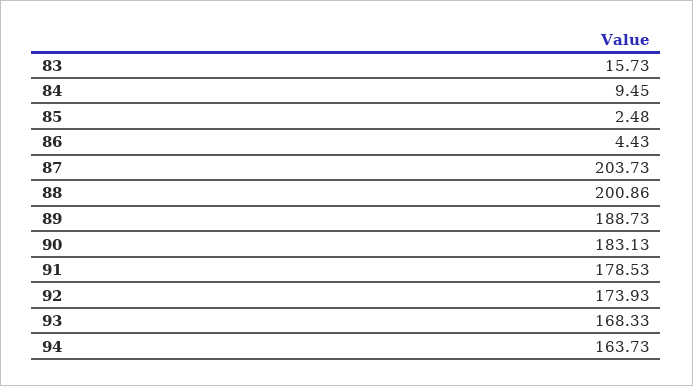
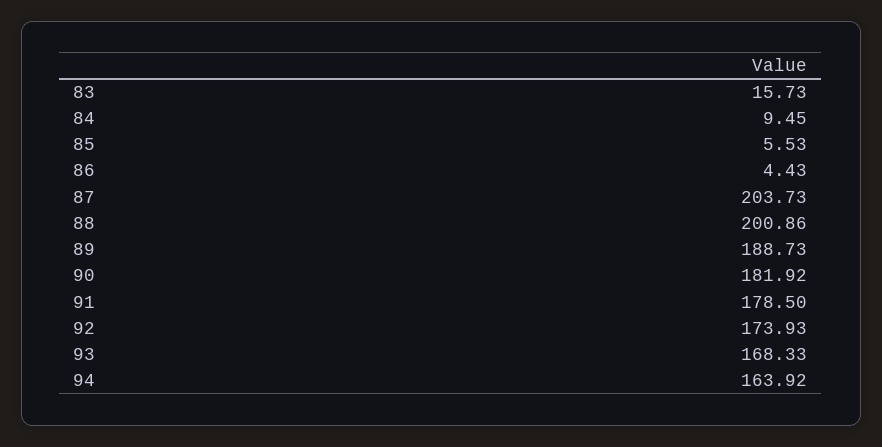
85: 2.48 -> 5.53
90: 183.13 -> 181.92
91: 178.53 -> 178.5
94: 163.73 -> 163.92

